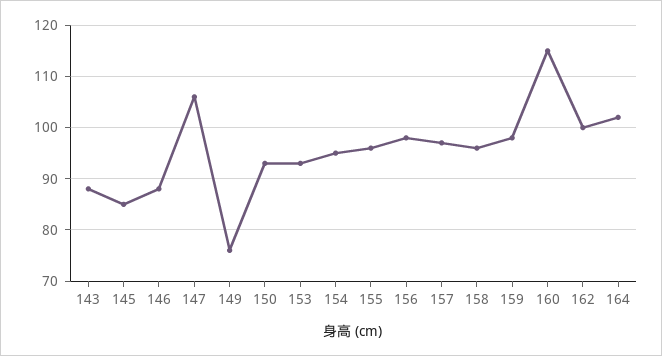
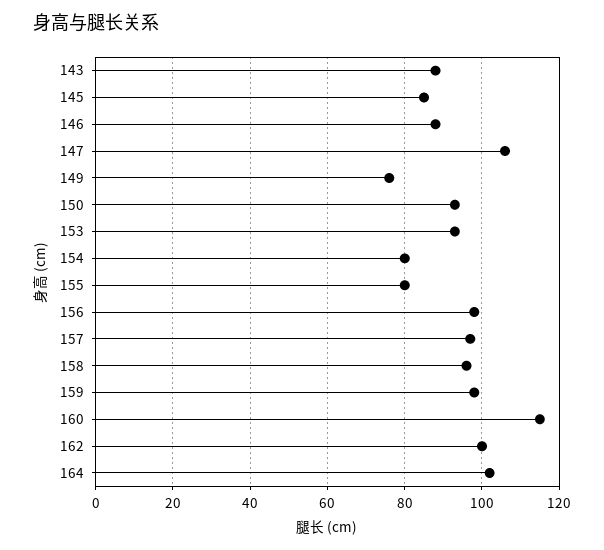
154: 95 -> 80
155: 95 -> 80

